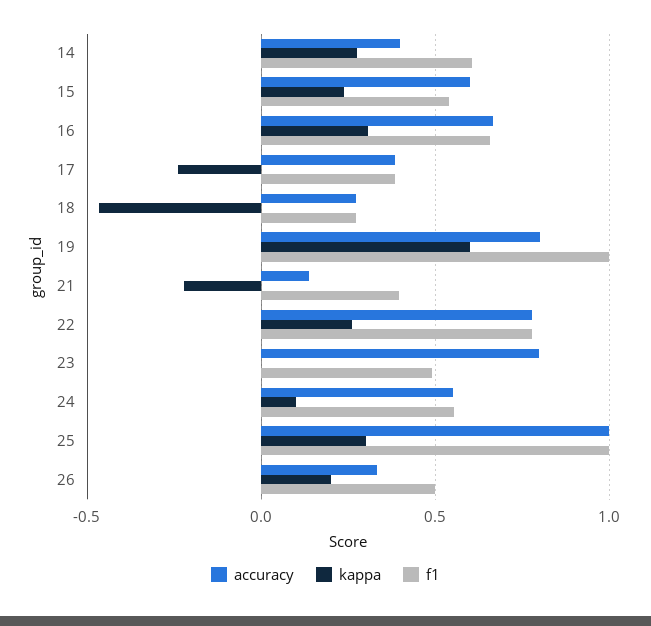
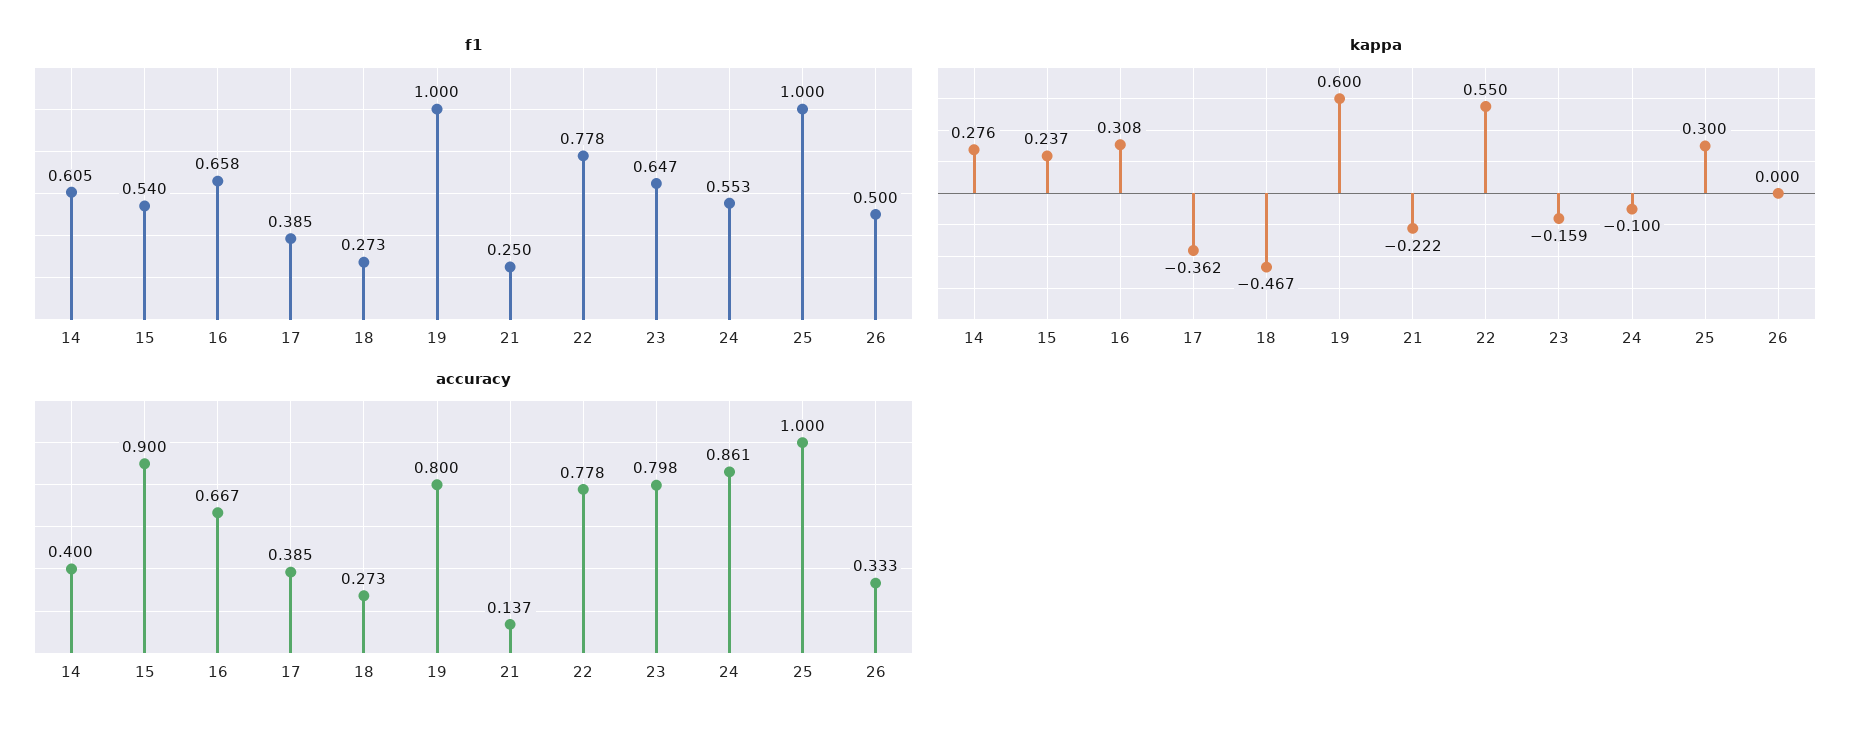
accuracy, 15: 0.6 -> 0.9
kappa, 17: -0.25 -> -0.362
f1, 21: 0.4 -> 0.25
kappa, 22: 0.25 -> 0.55
kappa, 23: 0 -> -0.159
f1, 23: 0.5 -> 0.647
accuracy, 24: 0.55 -> 0.861
kappa, 24: 0.1 -> -0.1
kappa, 26: 0.2 -> 0

